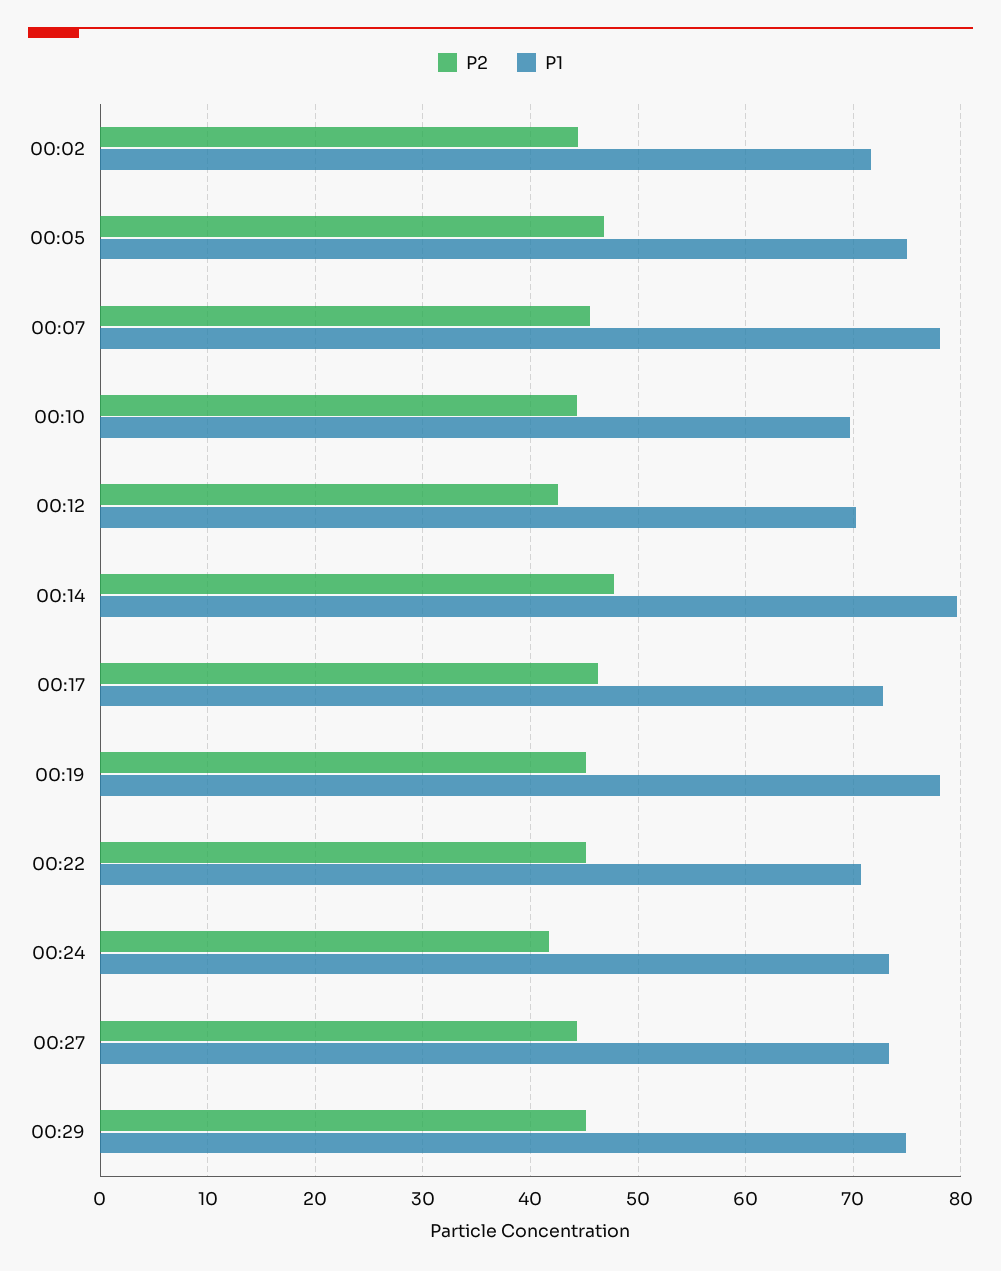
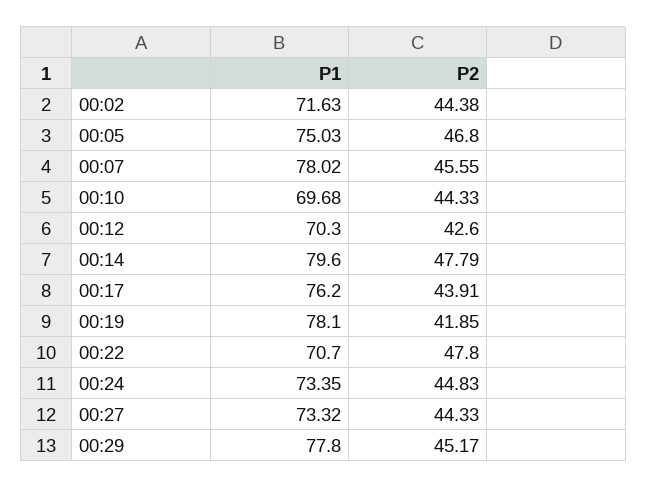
P2, 00:17: 46 -> 43.91
P1, 00:17: 73 -> 76.2
P2, 00:19: 45 -> 41.85
P2, 00:22: 45 -> 47.8
P2, 00:24: 42 -> 44.83
P1, 00:29: 75 -> 77.8

